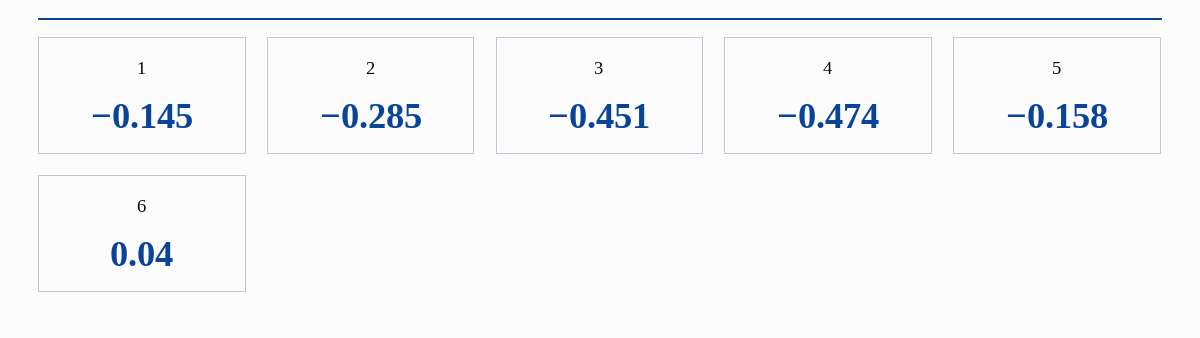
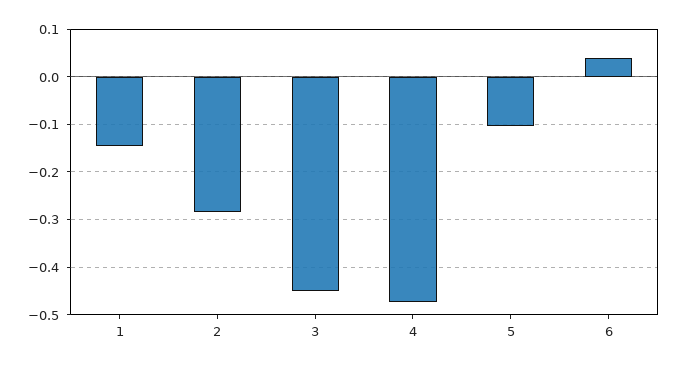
5: -0.158 -> -0.1

